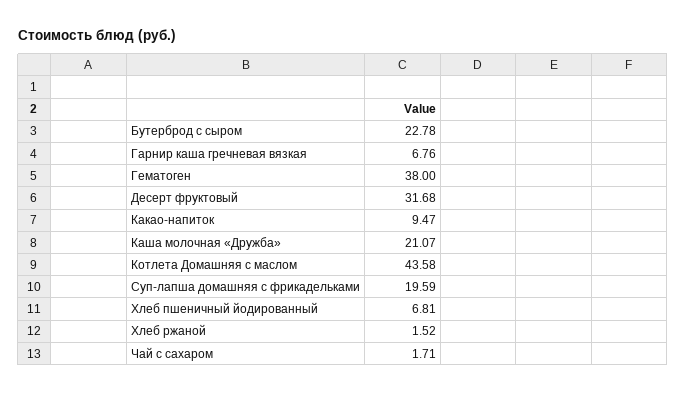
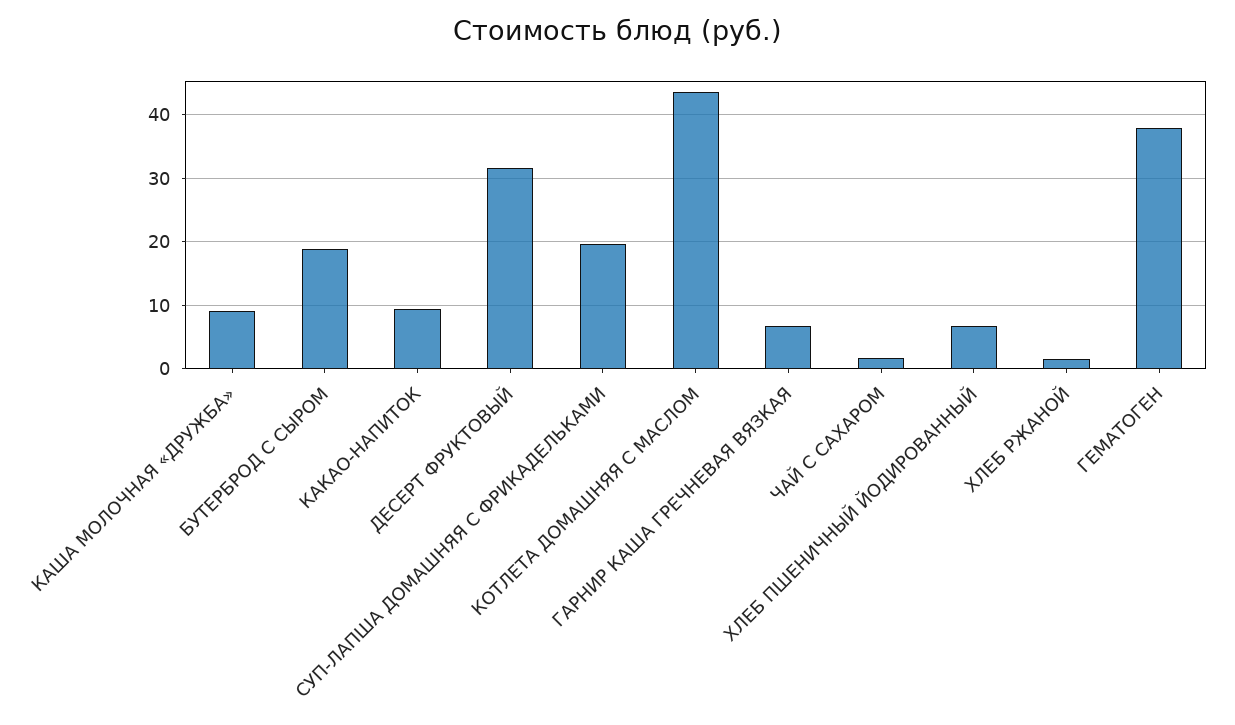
Бутерброд с сыром: 22.78 -> 19
Каша молочная «Дружба»: 21.07 -> 9

